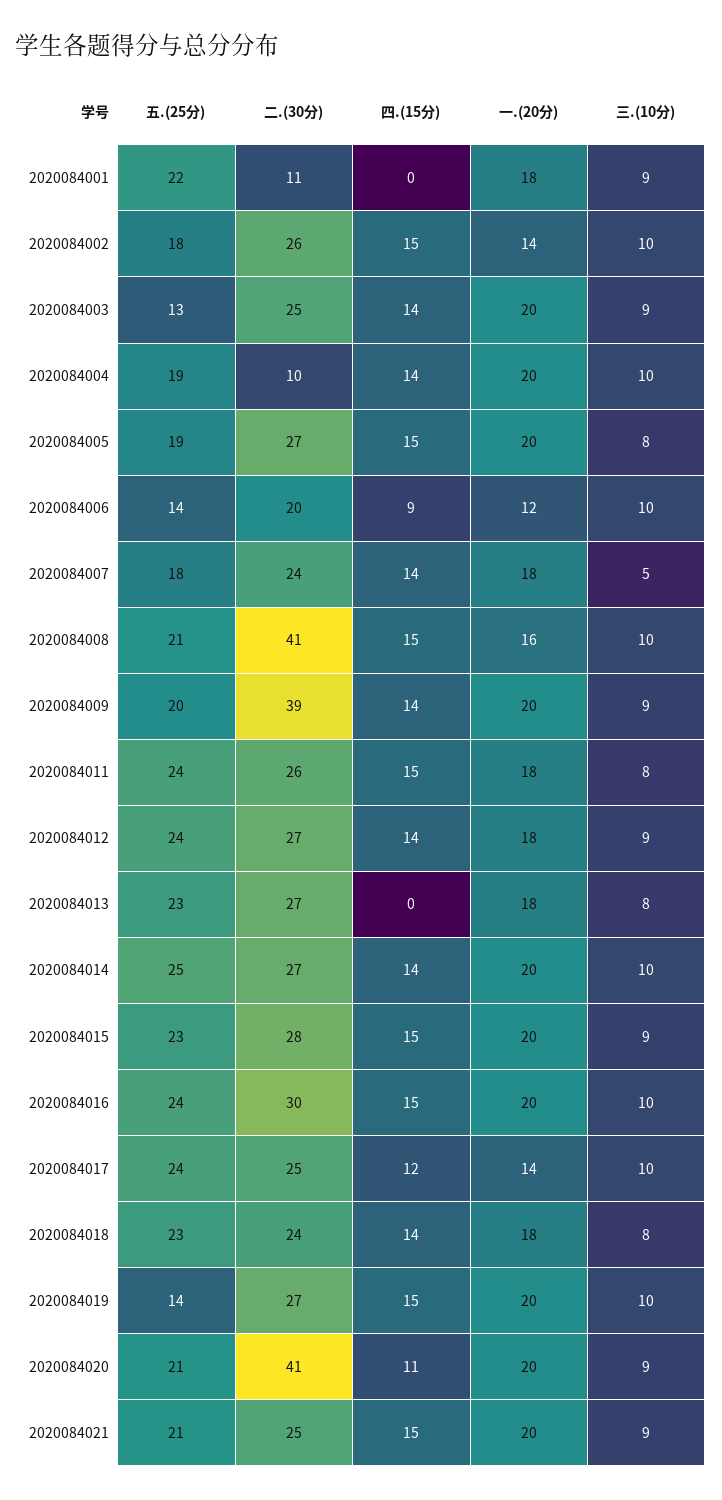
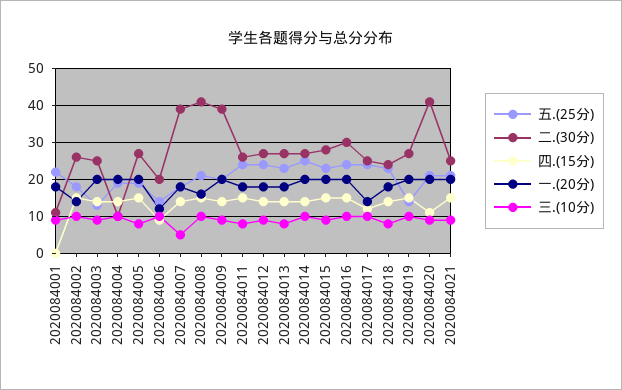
二.(30分), 2020084007: 24 -> 40
四.(15分), 2020084013: 0 -> 15

